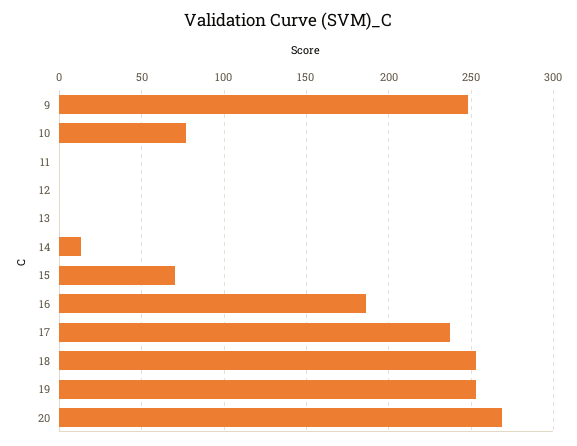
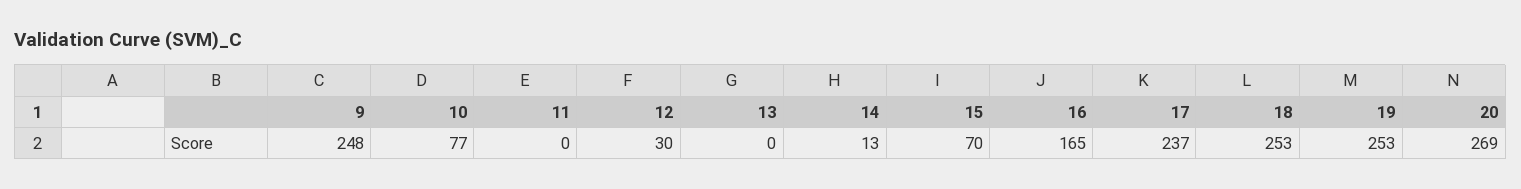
12: 0 -> 30
16: 185 -> 165

